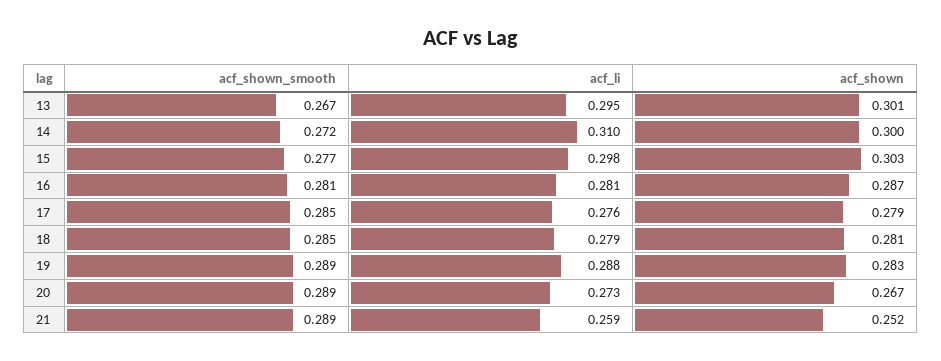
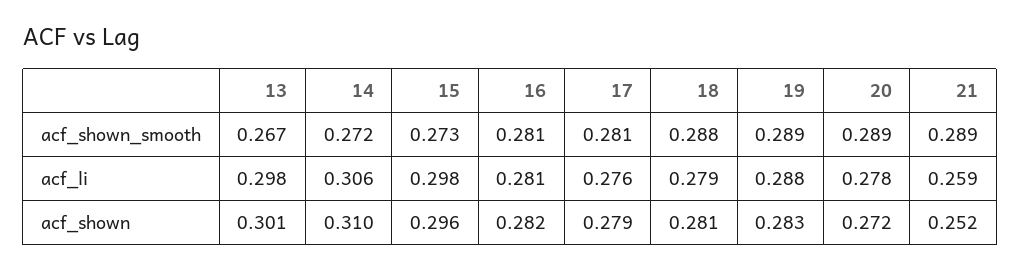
acf_li, 13: 0.295 -> 0.298
acf_li, 14: 0.31 -> 0.306
acf_shown, 14: 0.3 -> 0.31
acf_shown_smooth, 15: 0.277 -> 0.273
acf_shown, 15: 0.303 -> 0.296
acf_shown, 16: 0.287 -> 0.282
acf_shown_smooth, 17: 0.285 -> 0.281
acf_shown_smooth, 18: 0.285 -> 0.288
acf_li, 20: 0.273 -> 0.278
acf_shown, 20: 0.267 -> 0.272

